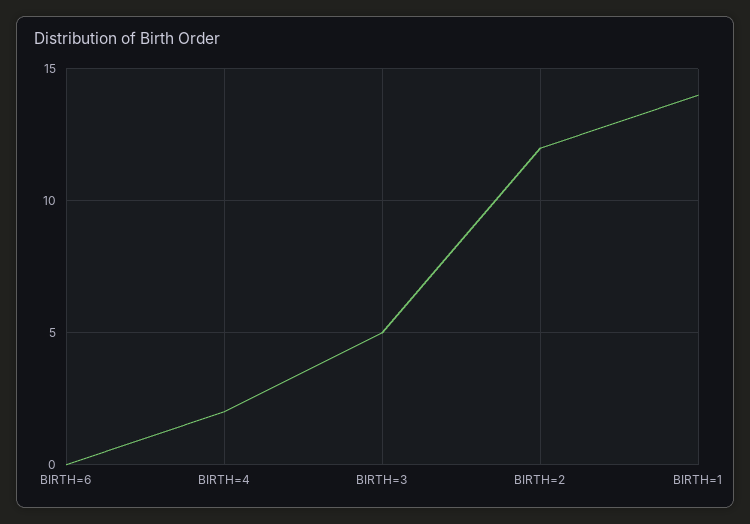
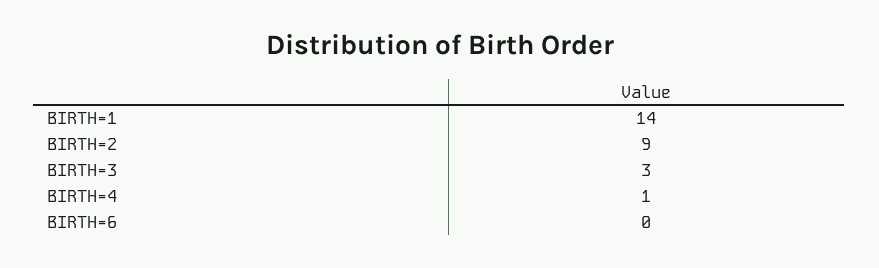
BIRTH=4: 2 -> 1
BIRTH=3: 5 -> 3
BIRTH=2: 12 -> 9

